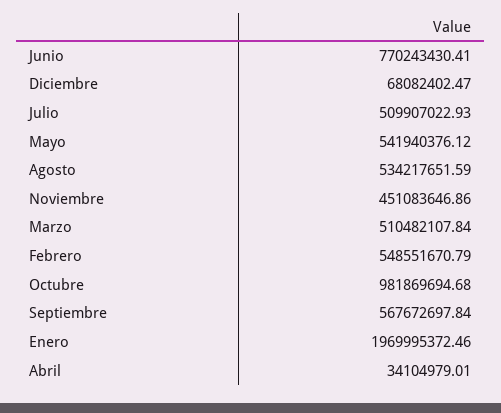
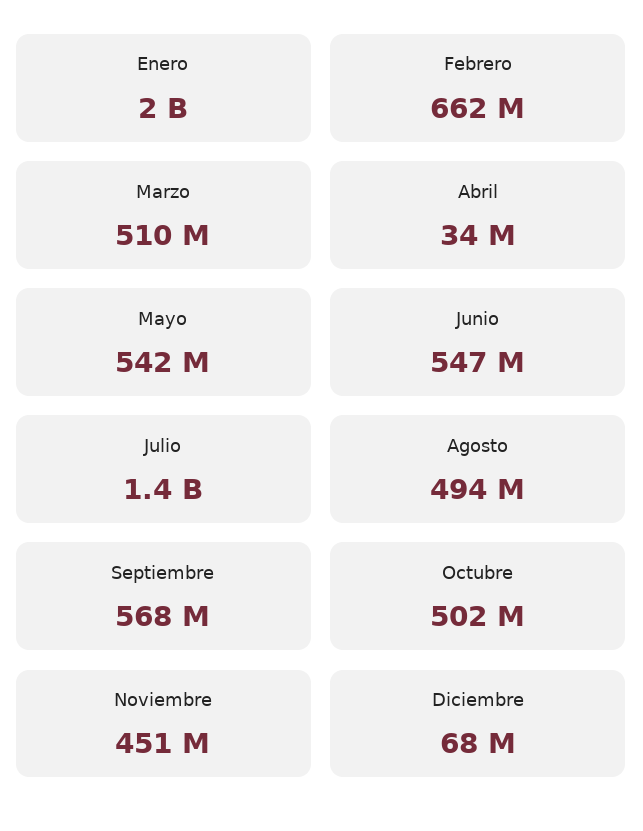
Junio: 770243430.41 -> 547000000
Julio: 509907022.93 -> 1400000000
Agosto: 534217651.59 -> 494000000
Febrero: 548551670.79 -> 662000000
Octubre: 981869694.68 -> 502000000

